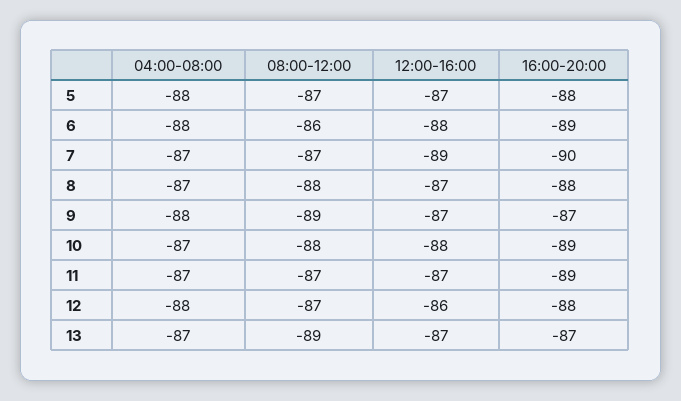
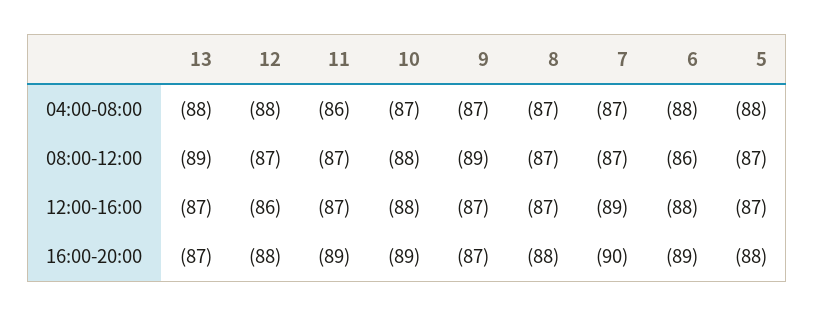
08:00-12:00, 8: -88 -> -87
04:00-08:00, 9: -88 -> -87
04:00-08:00, 11: -87 -> -86
04:00-08:00, 13: -87 -> -88

